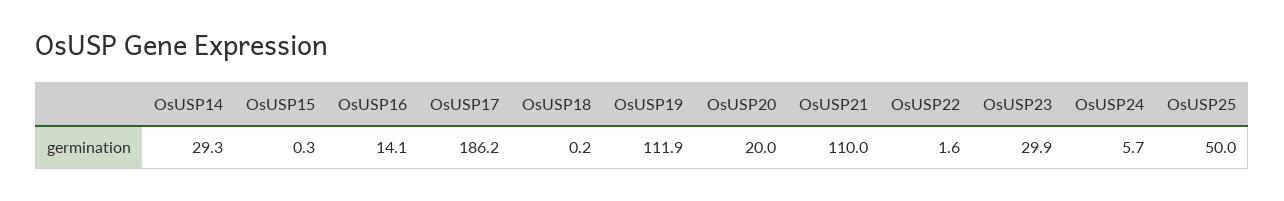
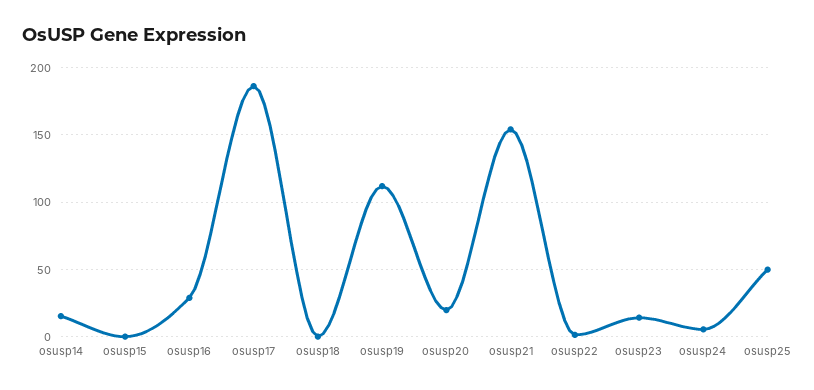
OsUSP14: 29.3 -> 15
OsUSP16: 14.1 -> 30
OsUSP21: 110 -> 155
OsUSP23: 29.9 -> 15

